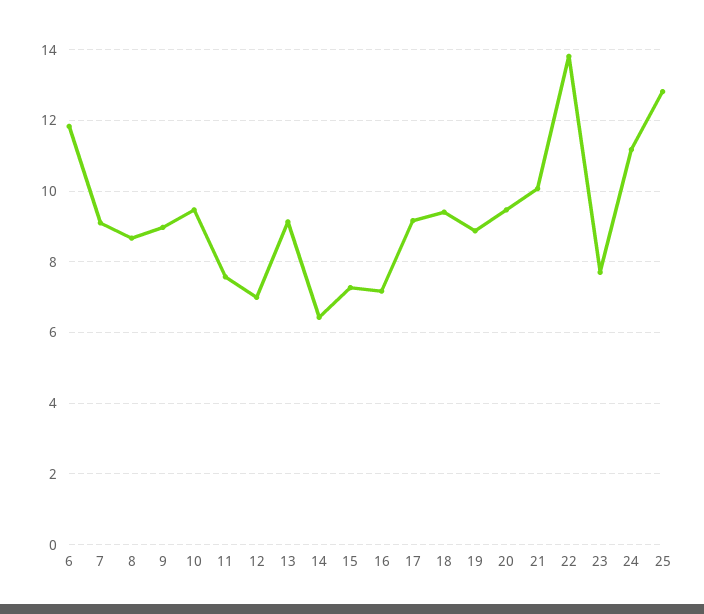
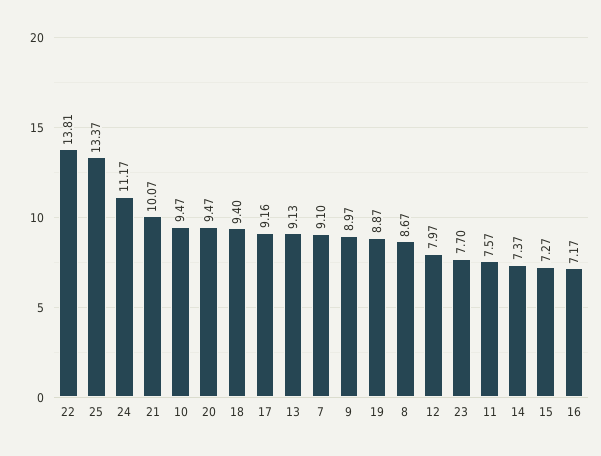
6: 11.8 -> none
12: 7 -> 7.97
14: 6.4 -> 7.37
25: 12.8 -> 13.37

